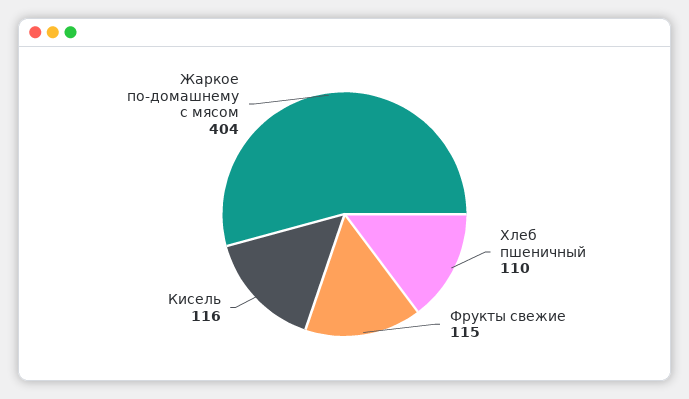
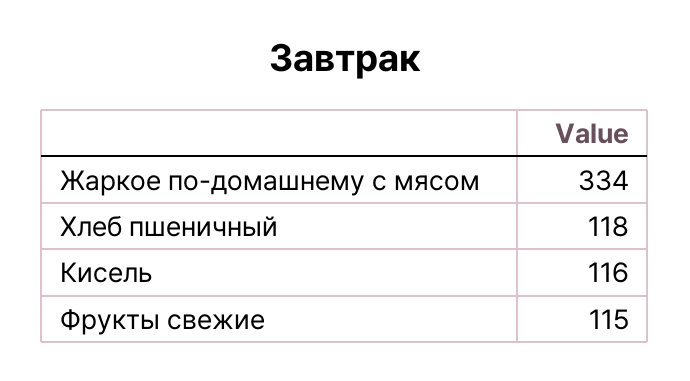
Хлеб пшеничный: 110 -> 118
Жаркое по-домашнему с мясом: 404 -> 334

